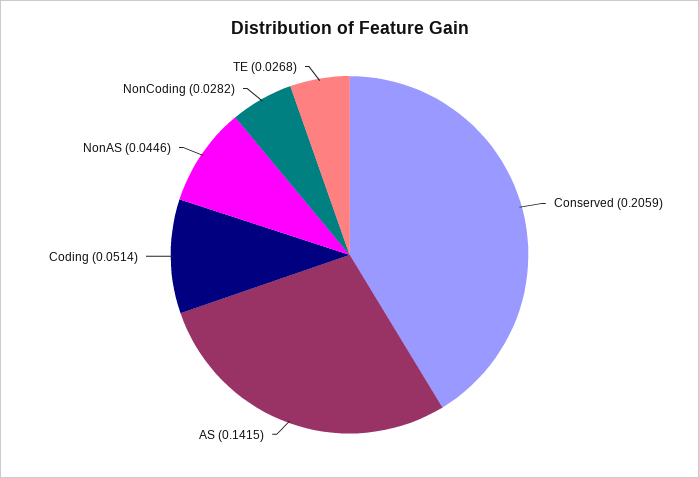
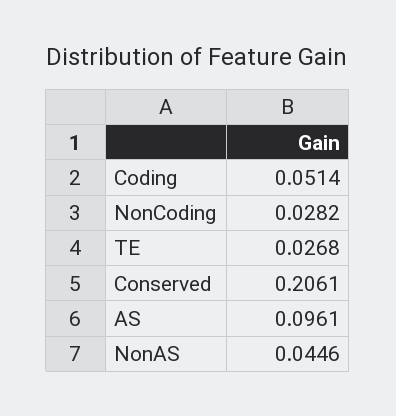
Conserved: 0.2059 -> 0.2061
AS: 0.1415 -> 0.0961

